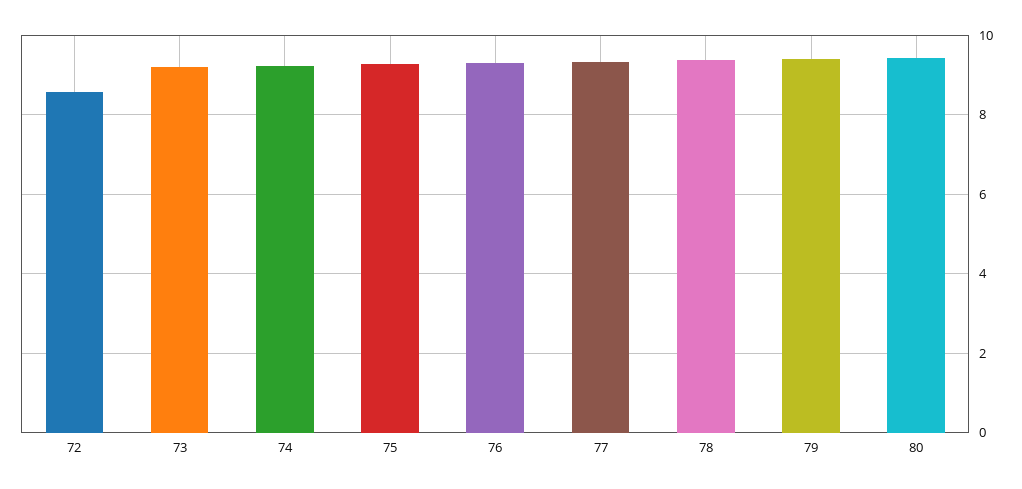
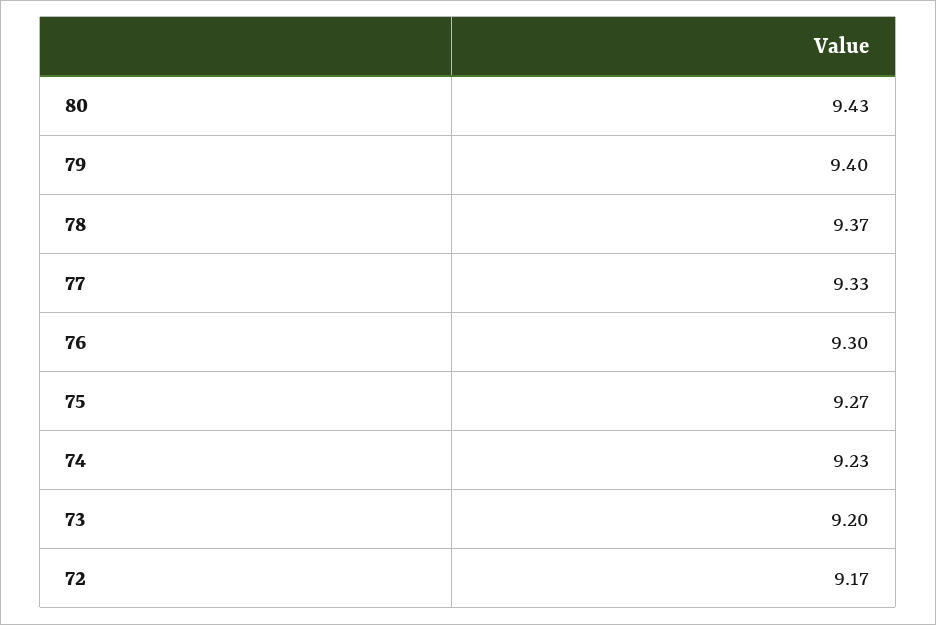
72: 8.6 -> 9.17

